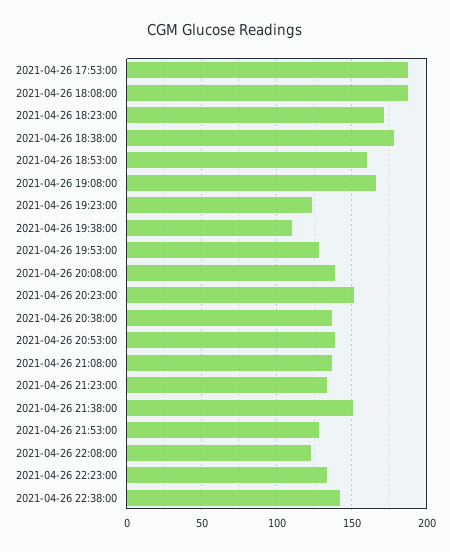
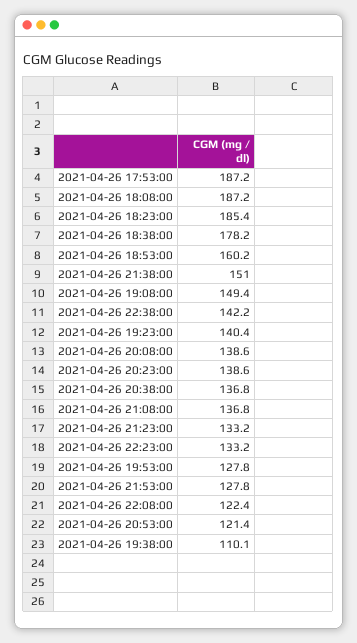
2021-04-26 18:23:00: 170 -> 185.4
2021-04-26 19:08:00: 165 -> 149.4
2021-04-26 19:23:00: 125 -> 140.4
2021-04-26 20:23:00: 150 -> 138.6
2021-04-26 20:53:00: 140 -> 121.4

